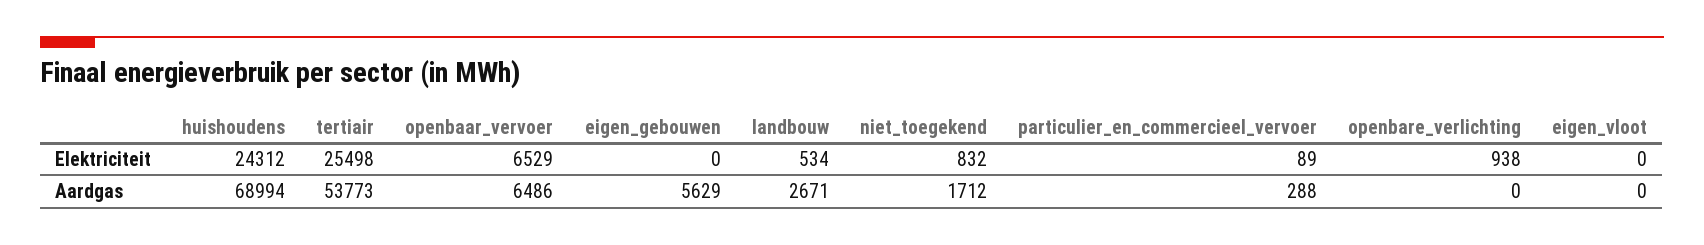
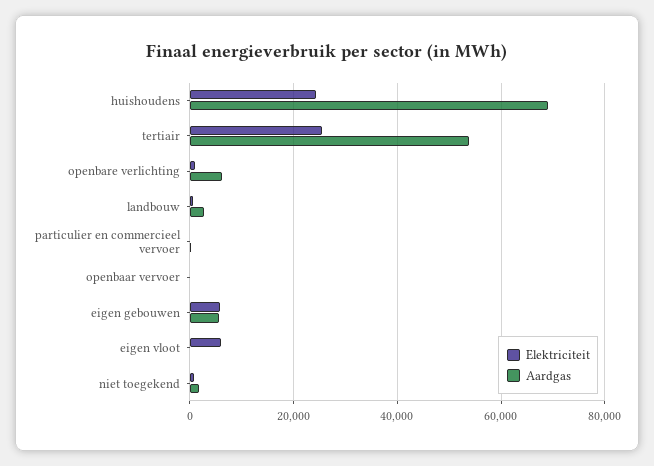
Elektriciteit, openbaar_vervoer: 6529 -> 0
Elektriciteit, eigen_gebouwen: 0 -> 6000
Elektriciteit, eigen_vloot: 0 -> 6000
Aardgas, openbaar_vervoer: 6486 -> 0
Aardgas, openbare_verlichting: 0 -> 6000

